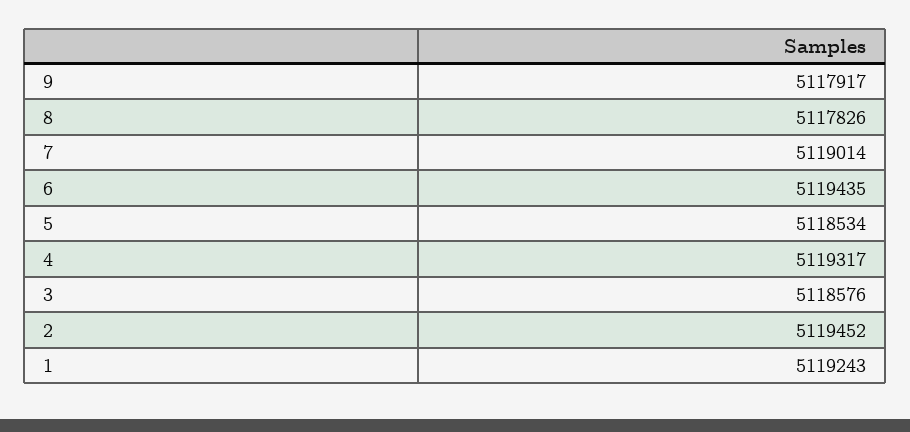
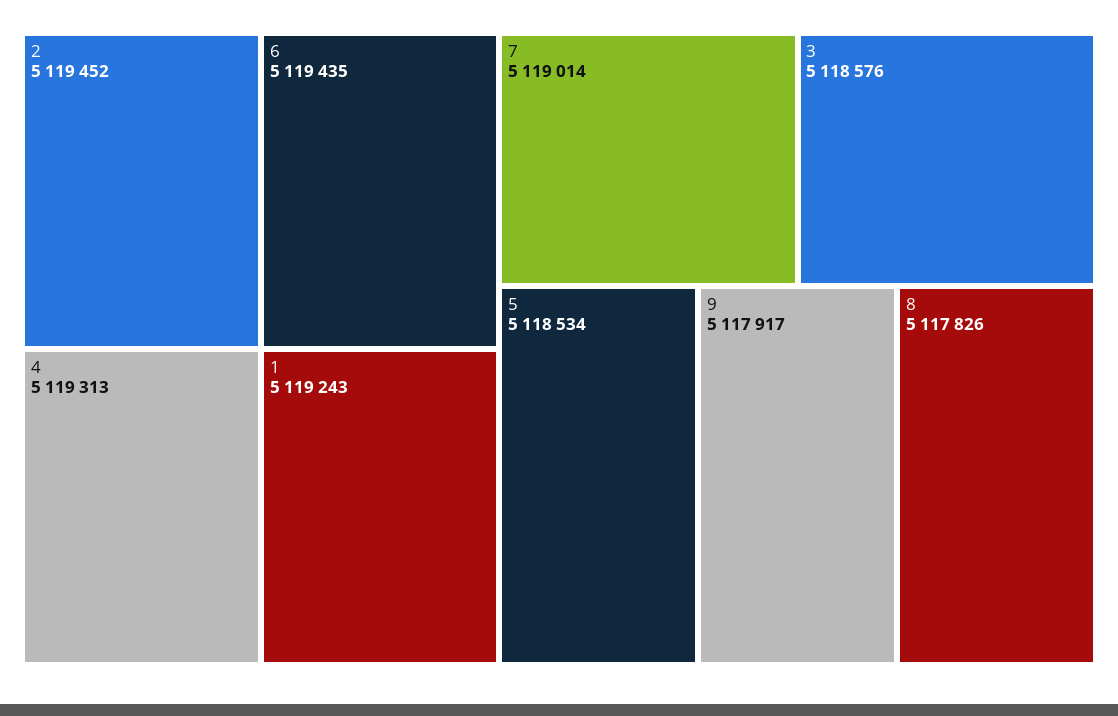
4: 5119317 -> 5119313

